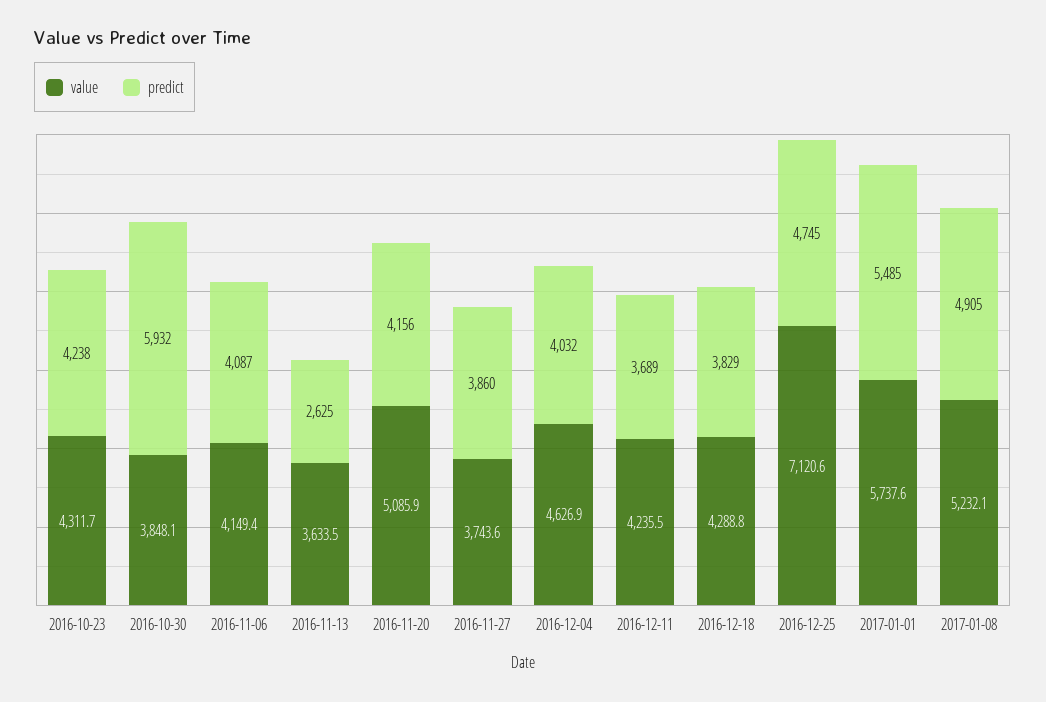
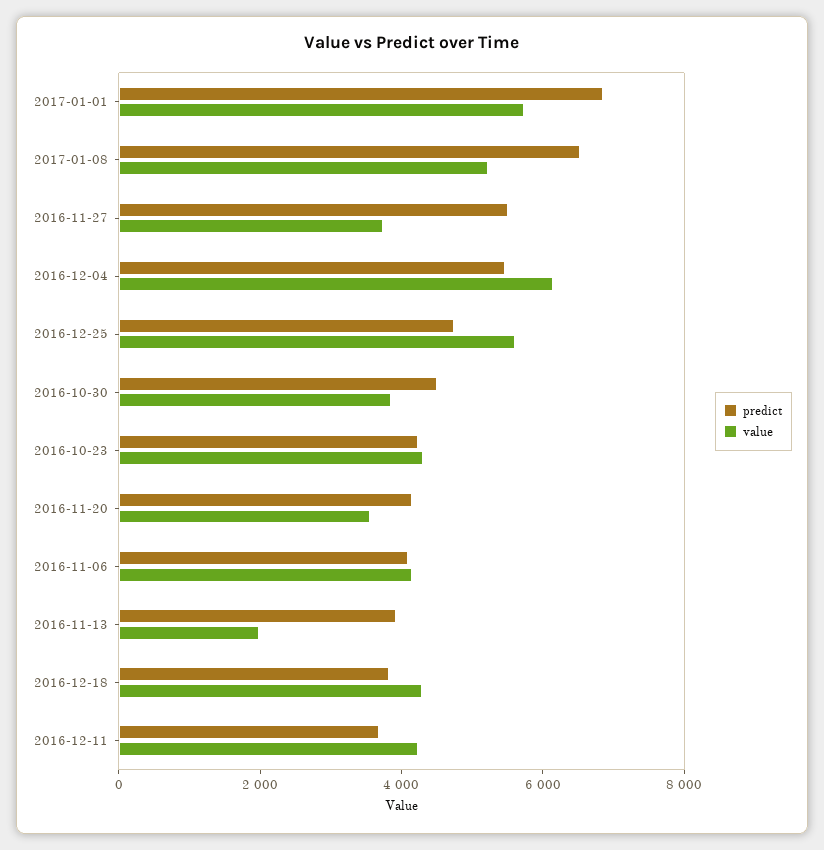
predict, 2016-10-30: 5932 -> 4500
value, 2016-11-13: 3633.5 -> 2000
predict, 2016-11-13: 2625 -> 4000
value, 2016-11-20: 5085.9 -> 3500
predict, 2016-11-27: 3860 -> 5500
value, 2016-12-04: 4626.9 -> 6000
predict, 2016-12-04: 4032 -> 5500
value, 2016-12-25: 7120.6 -> 5500
predict, 2017-01-01: 5485 -> 7000
predict, 2017-01-08: 4905 -> 6500

